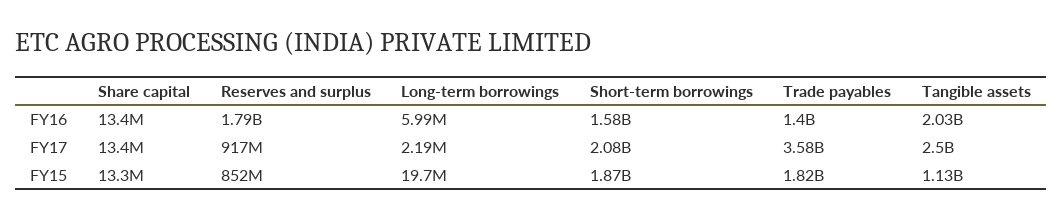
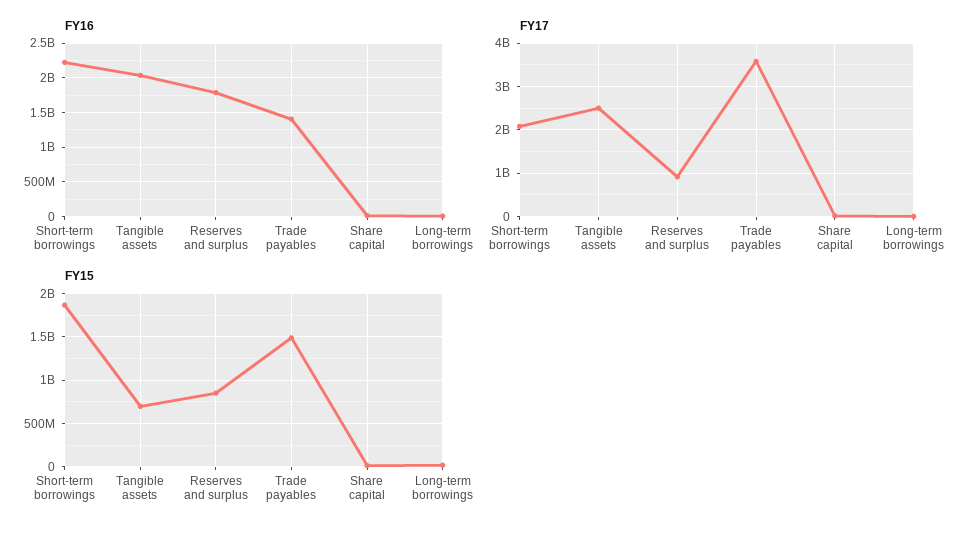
FY16, Short-term borrowings: 1580000000 -> 2200000000
FY15, Trade payables: 1820000000 -> 1500000000
FY15, Tangible assets: 1130000000 -> 700000000

